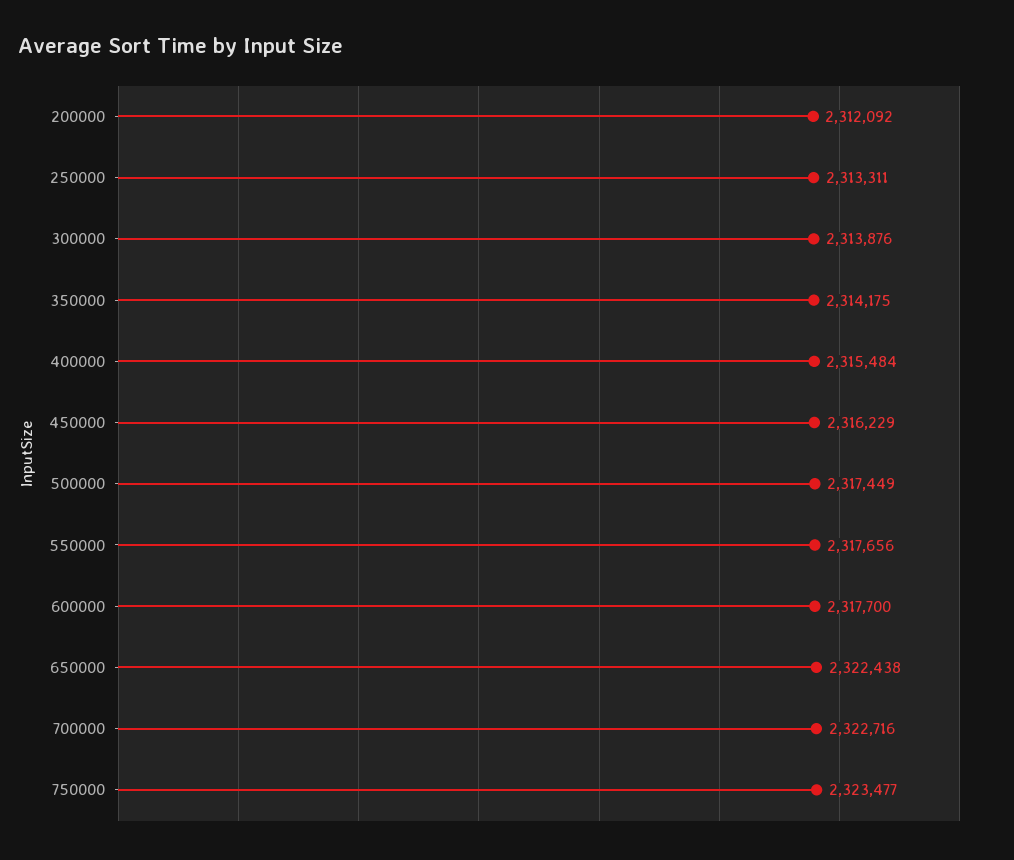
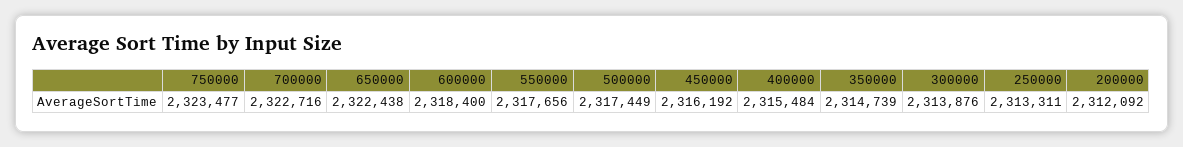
350000: 2314175 -> 2314739
450000: 2316229 -> 2316192
600000: 2317700 -> 2318400

